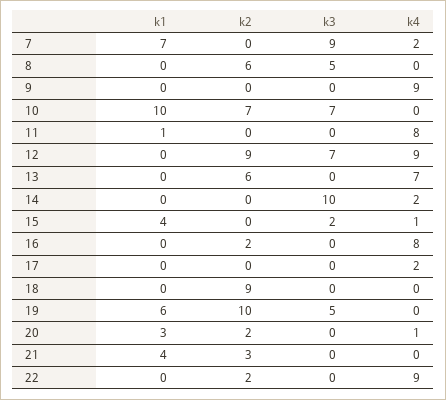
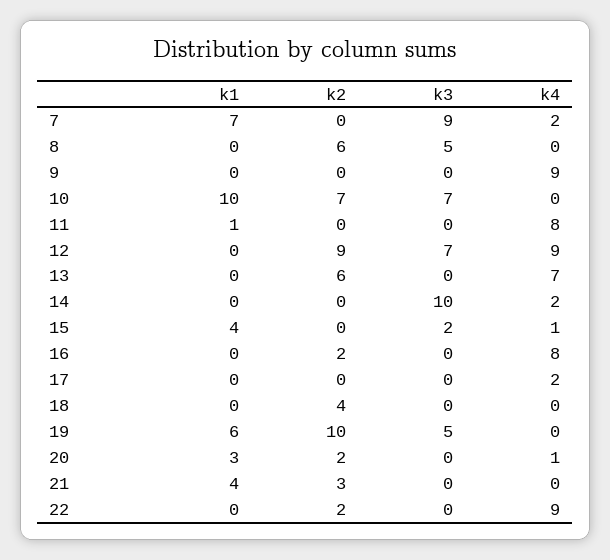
k2, 18: 9 -> 4

